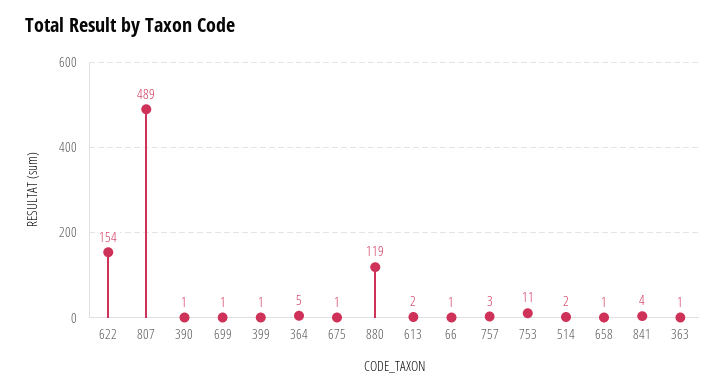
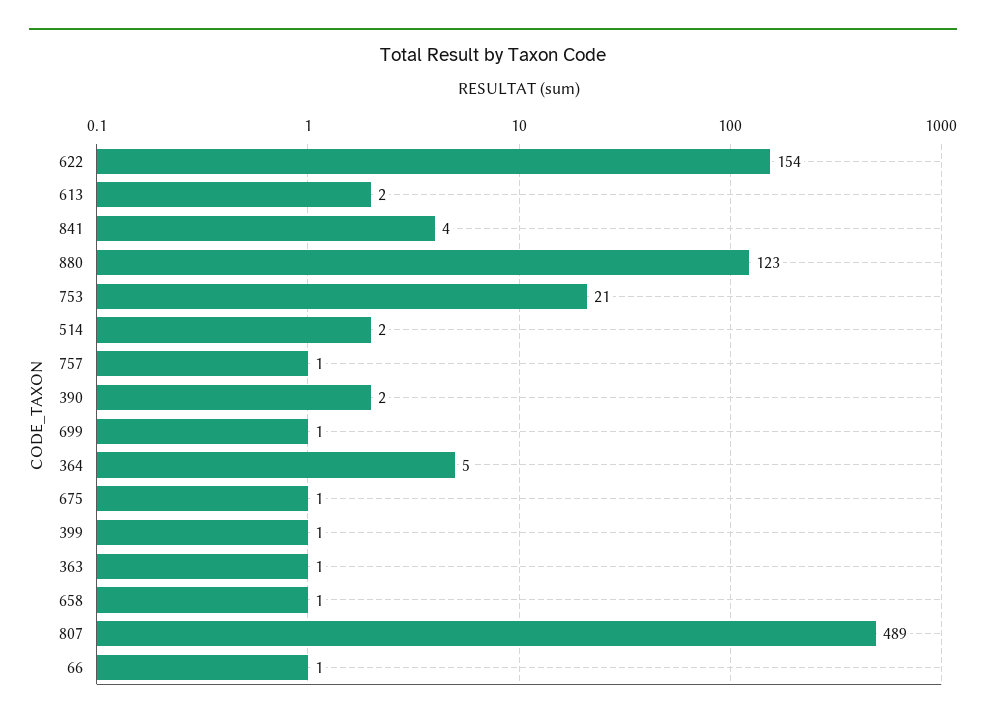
390: 1 -> 2
880: 119 -> 123
757: 3 -> 1
753: 11 -> 21

